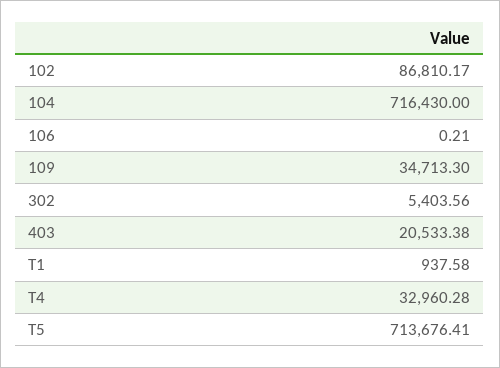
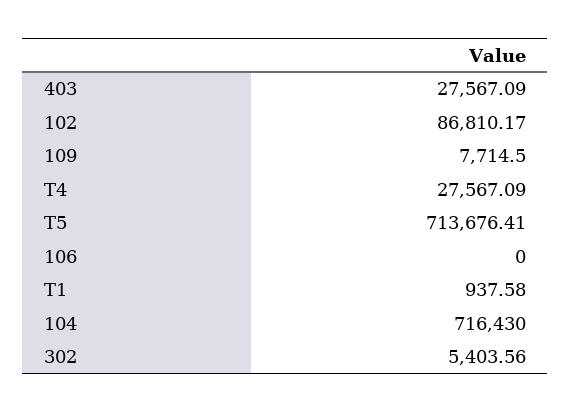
106: 0.21 -> 0
109: 34713.3 -> 7714.5
403: 20533.38 -> 27567.09
T4: 32960.28 -> 27567.09

